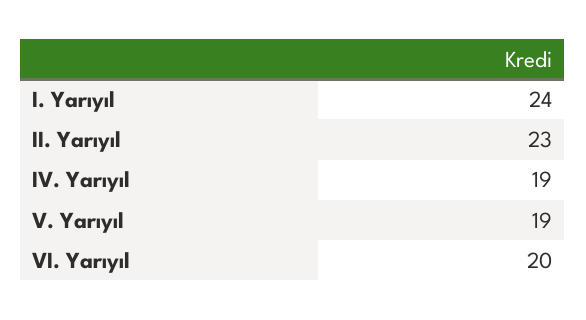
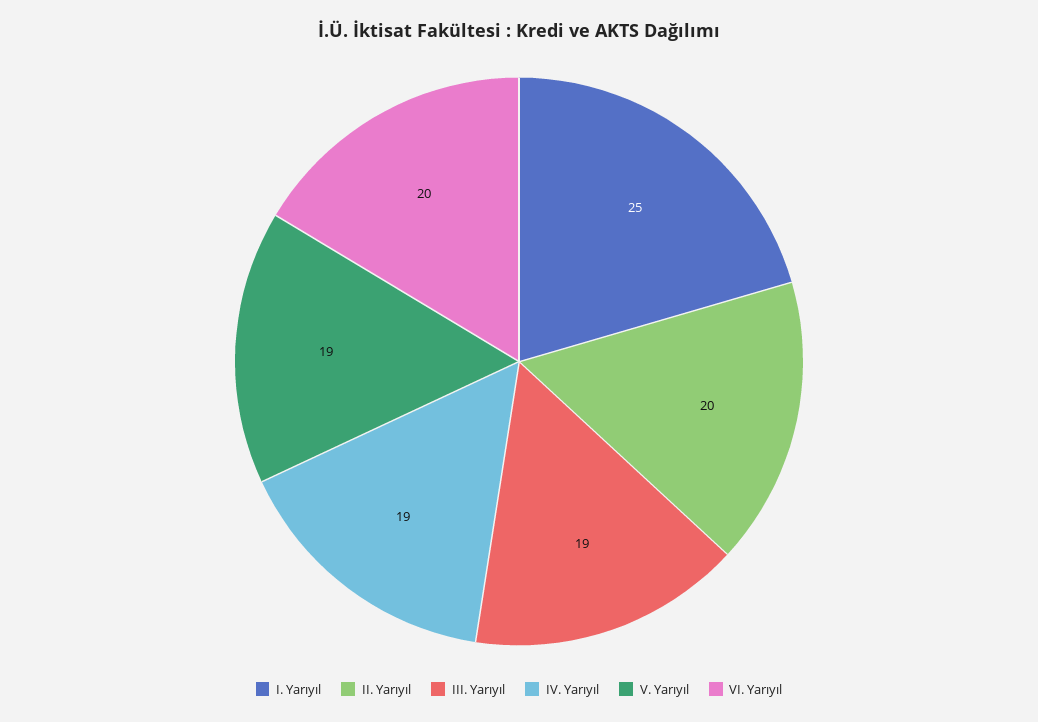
I. Yarıyıl: 24 -> 25
II. Yarıyıl: 23 -> 20
III. Yarıyıl: none -> 19

